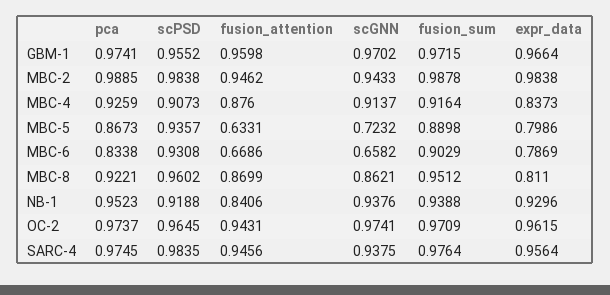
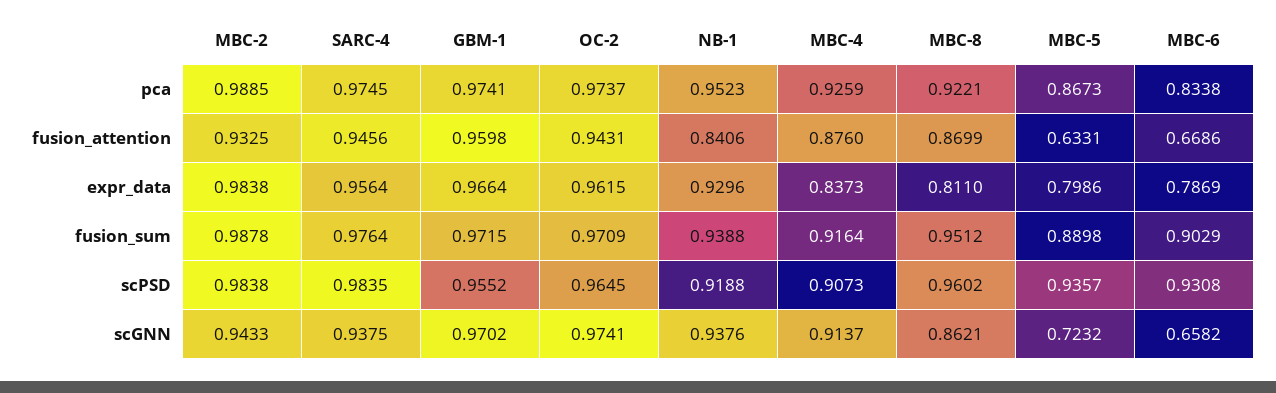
fusion_attention, MBC-2: 0.9462 -> 0.9325

